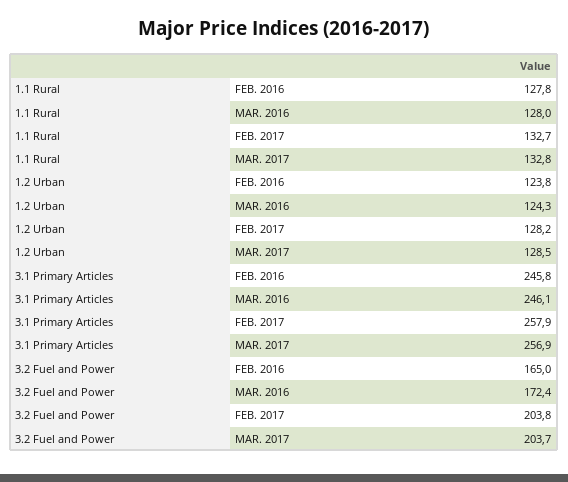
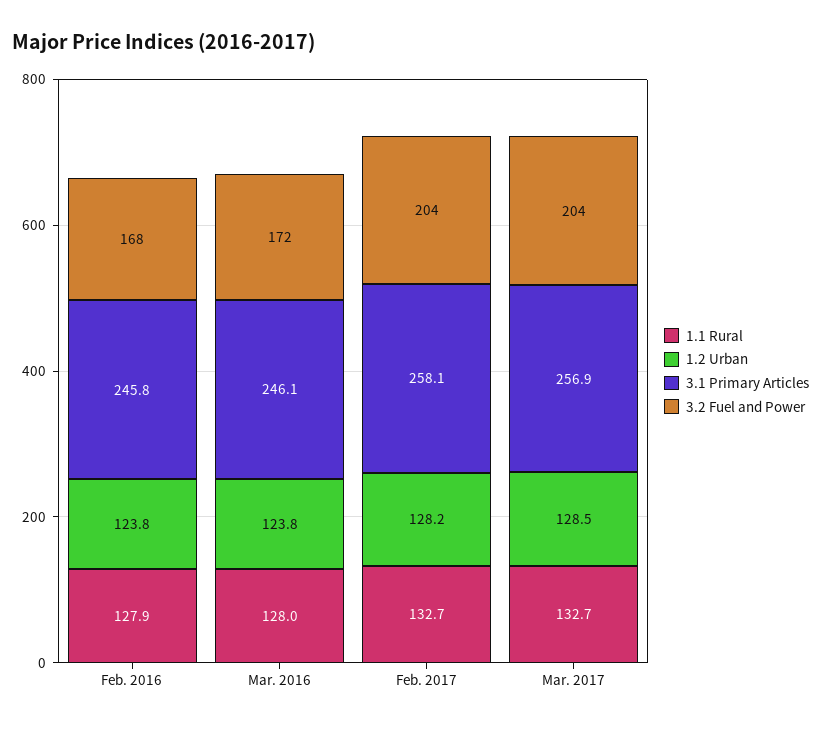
1.1 Rural, FEB. 2016: 127.8 -> 127.9
1.1 Rural, MAR. 2017: 132.8 -> 132.7
1.2 Urban, MAR. 2016: 124.3 -> 123.8
3.1 Primary Articles, FEB. 2017: 257.9 -> 258.1
3.2 Fuel and Power, FEB. 2016: 165 -> 168

